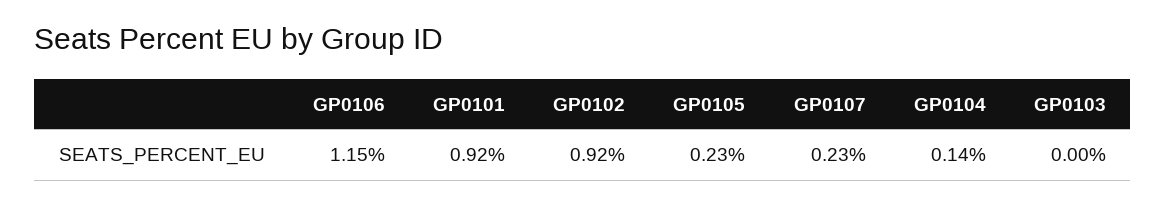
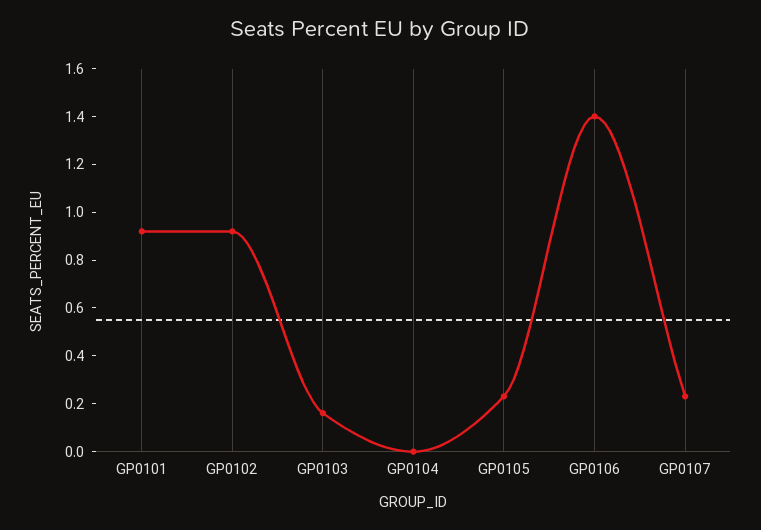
GP0106: 1.15 -> 1.4
GP0104: 0.14 -> 0
GP0103: 0 -> 0.15

